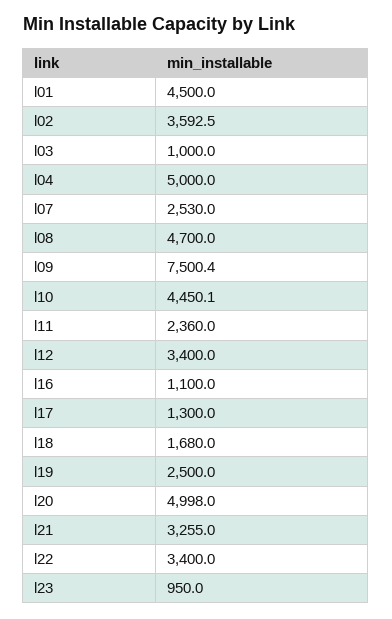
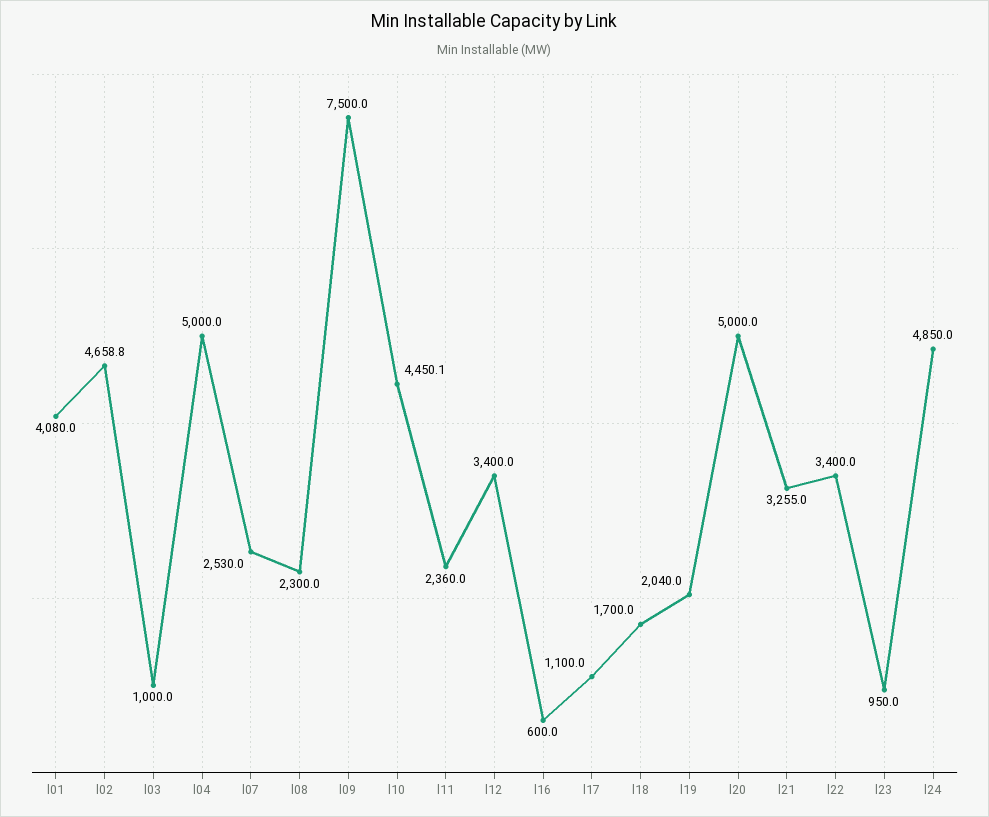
l01: 4500 -> 4080
l02: 3592.5 -> 4658.8
l08: 4700 -> 2300
l09: 7500.4 -> 7500
l16: 1100 -> 600
l17: 1300 -> 1100
l18: 1680 -> 1700
l19: 2500 -> 2040
l20: 4998 -> 5000
l24: none -> 4850

